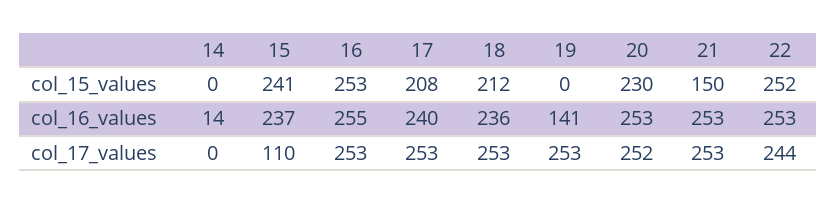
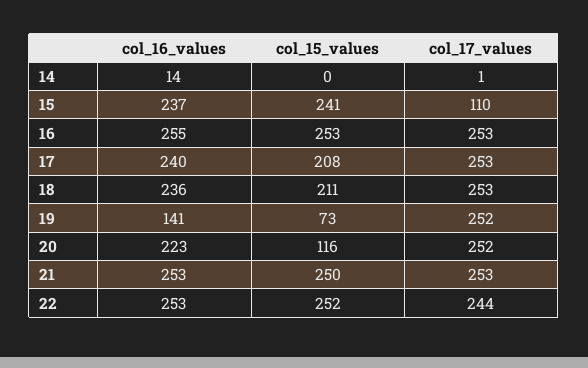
18, col_15_values: 212 -> 211
19, col_15_values: 0 -> 73
20, col_15_values: 230 -> 116
21, col_15_values: 150 -> 250
20, col_16_values: 253 -> 223
14, col_17_values: 0 -> 1
19, col_17_values: 253 -> 252

